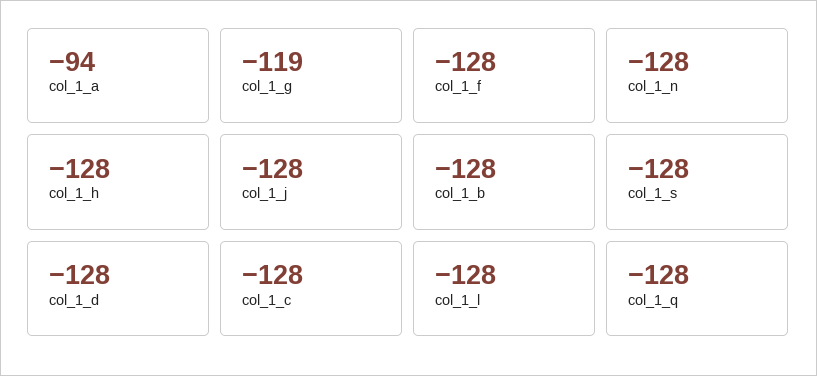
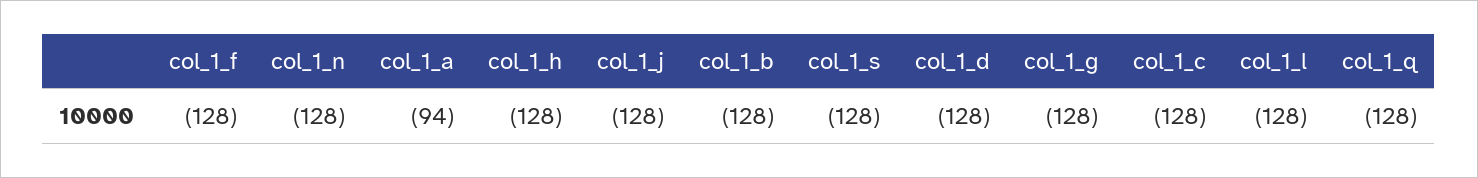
col_1_g: -119 -> -128

